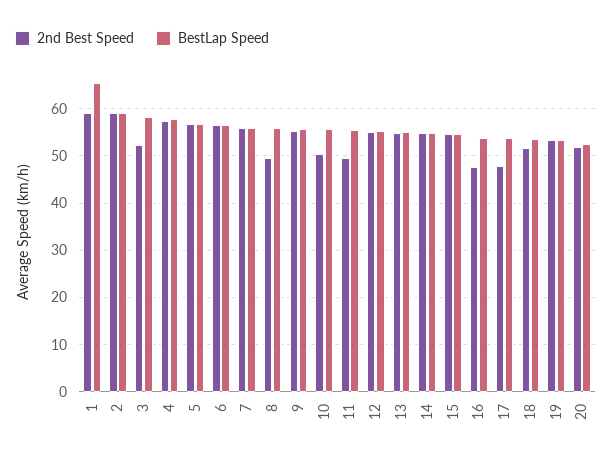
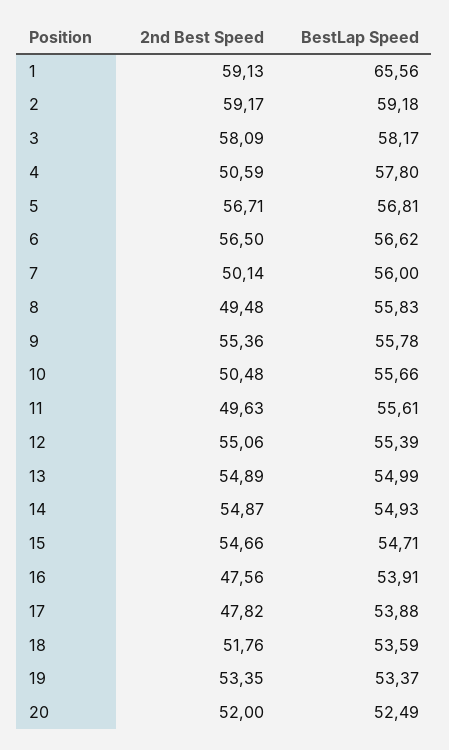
2nd Best Speed, 3: 52 -> 58.09
2nd Best Speed, 4: 58 -> 50.59
2nd Best Speed, 7: 56 -> 50.14

